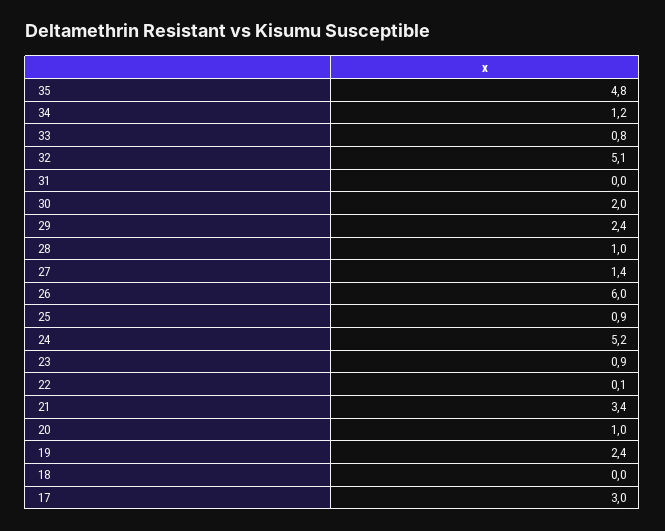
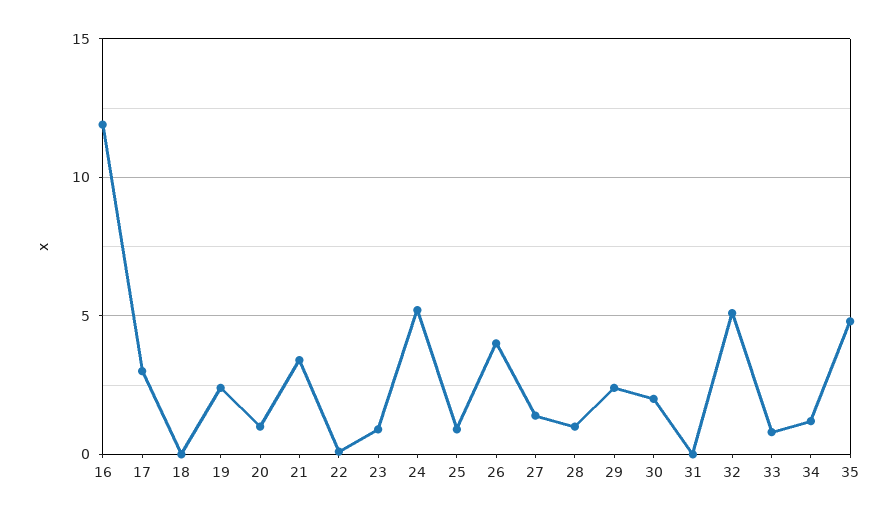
26: 6 -> 4
16: none -> 12

